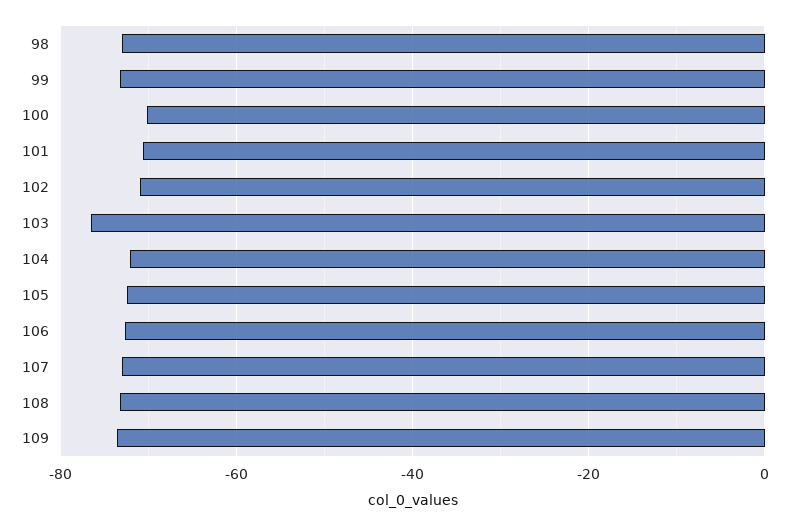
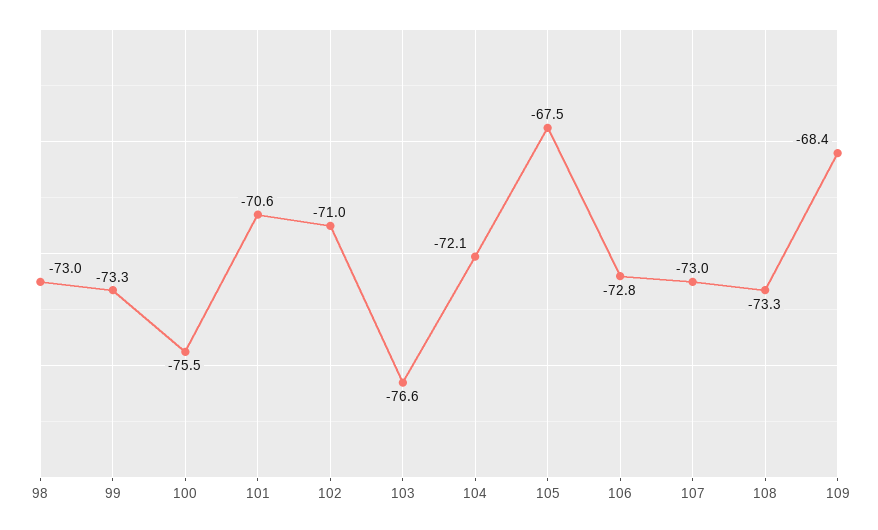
100: -70 -> -75.5
105: -72 -> -67.5
109: -74 -> -68.4

